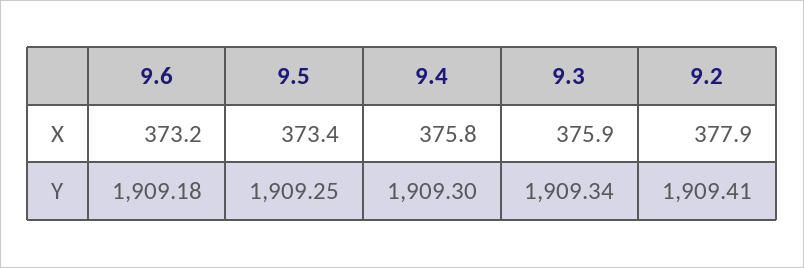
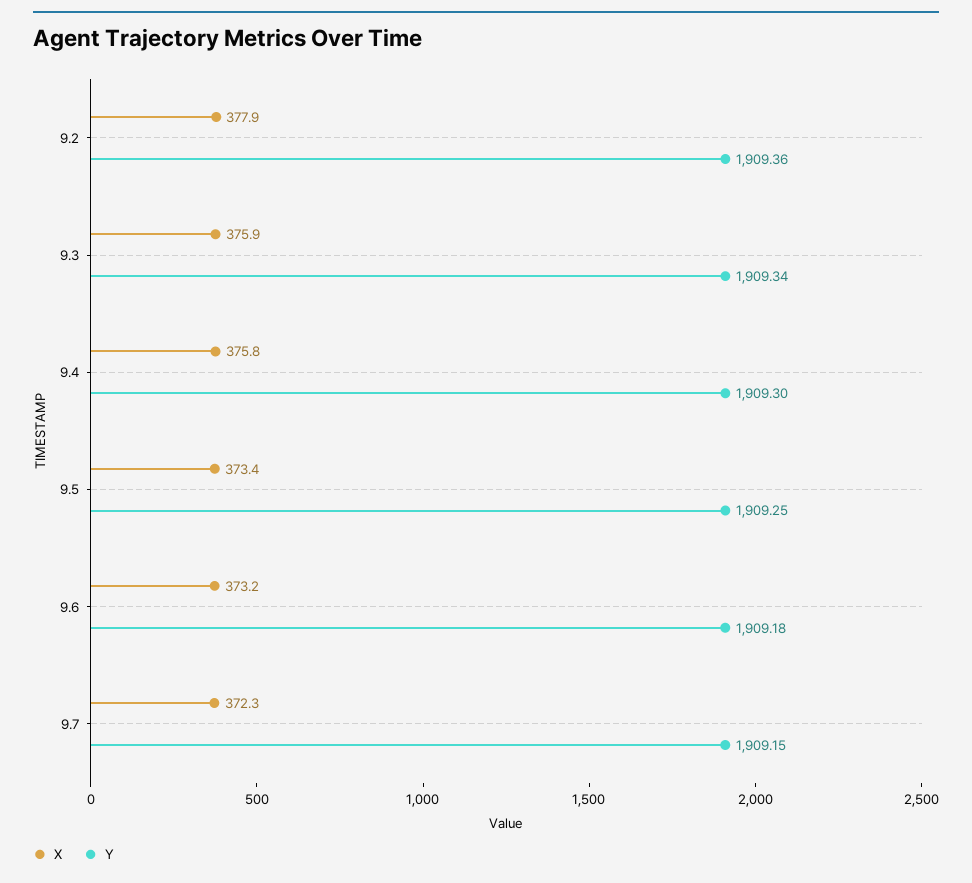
Y, 9.2: 1909.41 -> 1909.36
X, 9.7: none -> 372.3
Y, 9.7: none -> 1909.15

